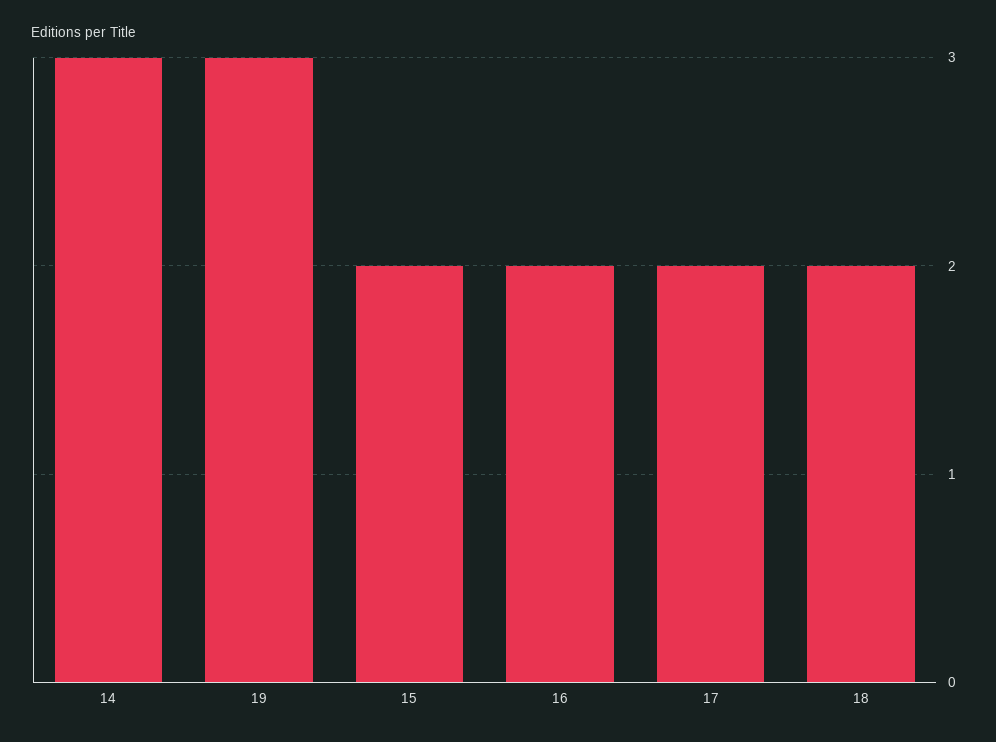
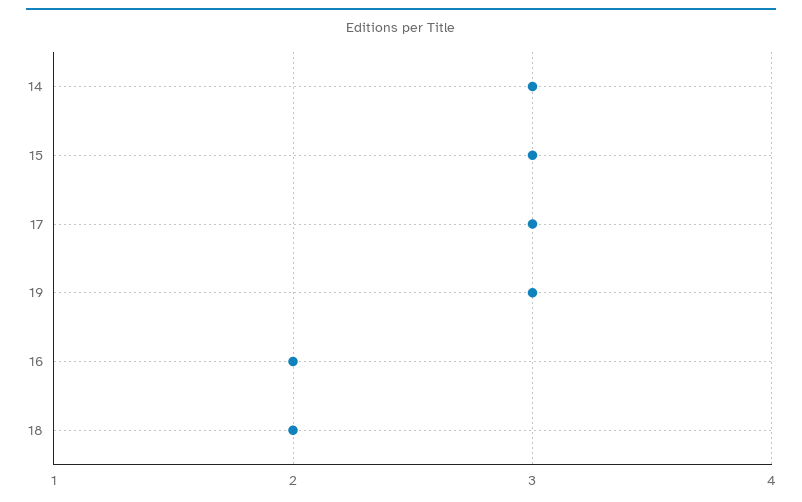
15: 2 -> 3
17: 2 -> 3

